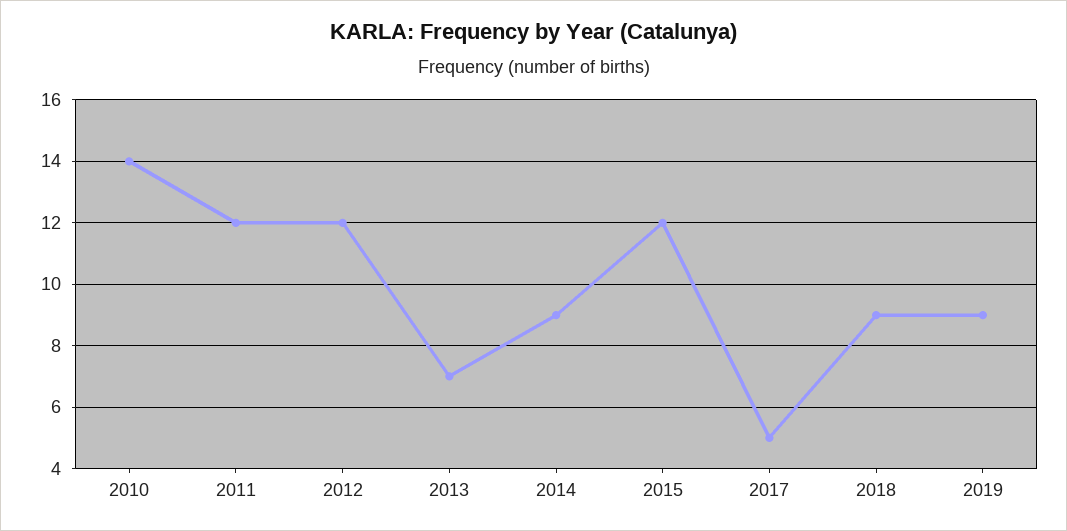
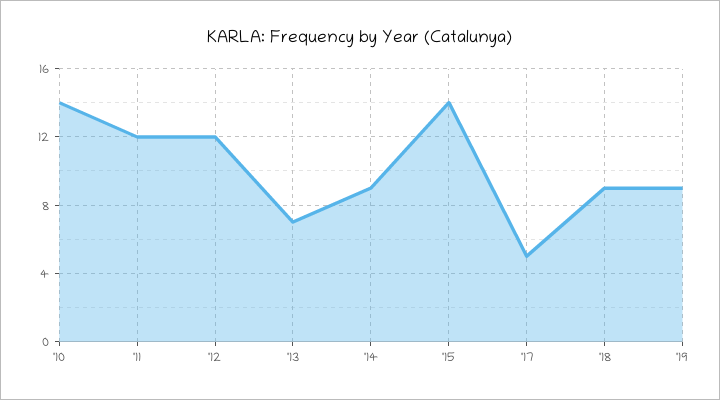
2015: 12 -> 14

